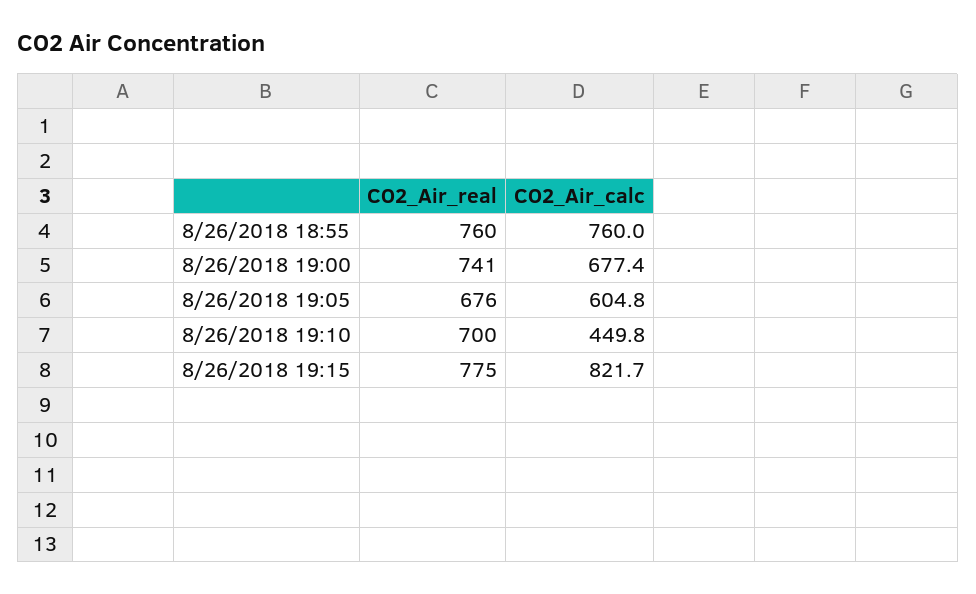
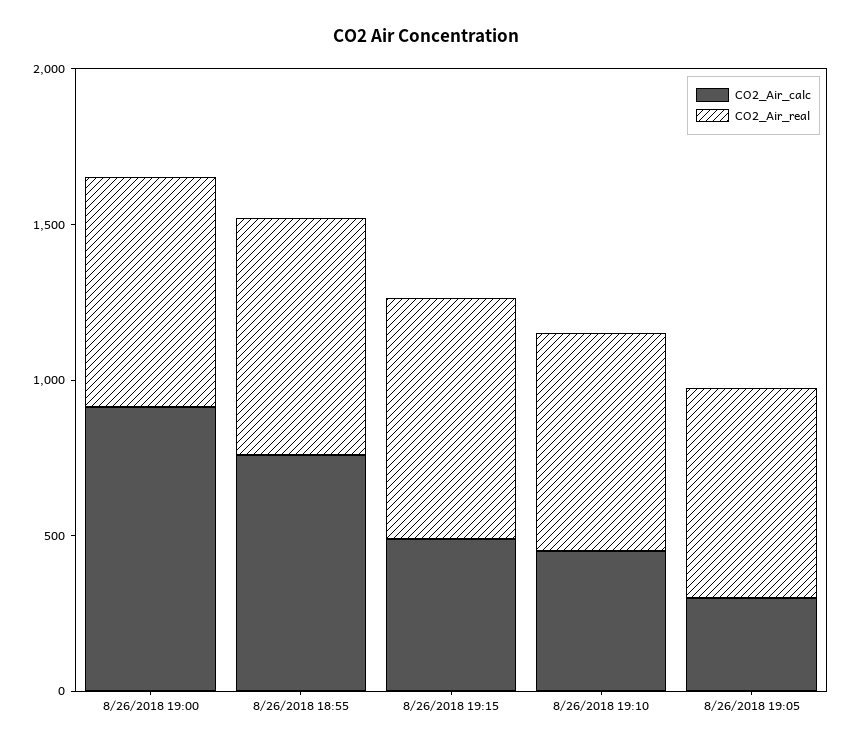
CO2_Air_calc, 8/26/2018 19:00: 677.4 -> 900
CO2_Air_calc, 8/26/2018 19:05: 604.8 -> 300
CO2_Air_calc, 8/26/2018 19:15: 821.7 -> 500

